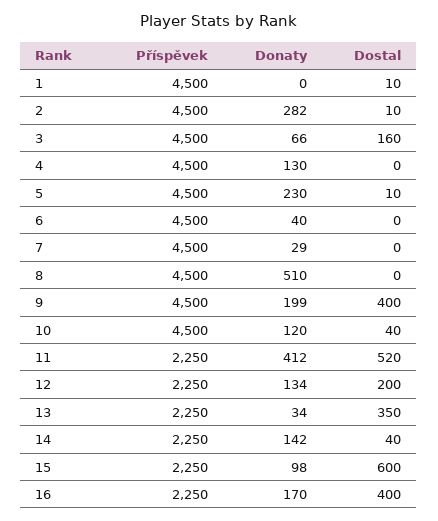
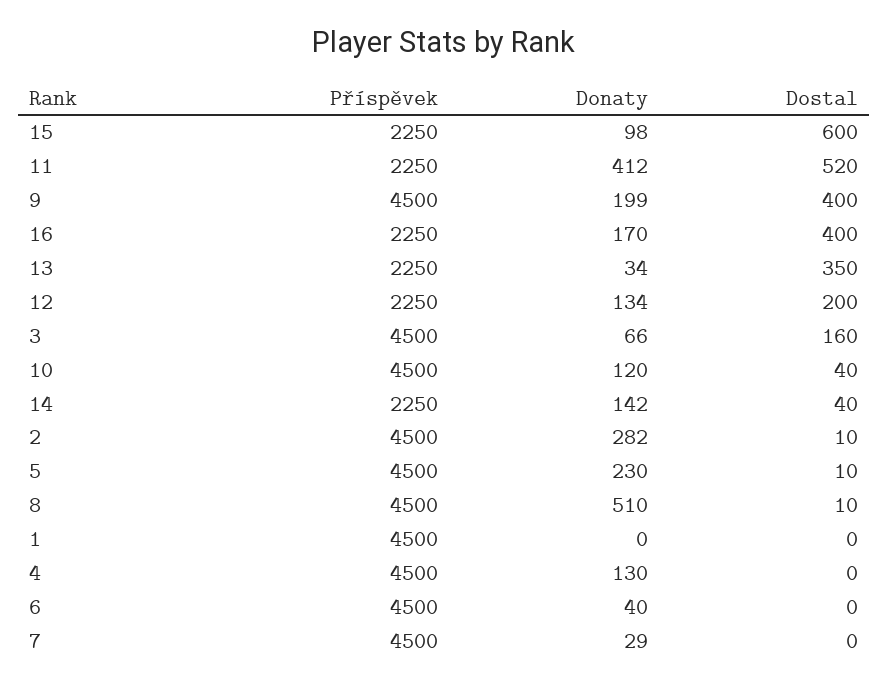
Dostal, 1: 10 -> 0
Dostal, 8: 0 -> 10

